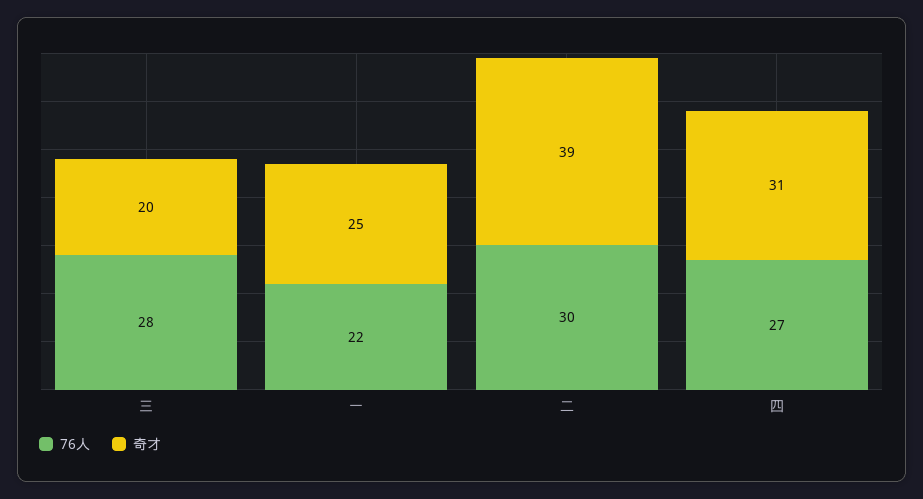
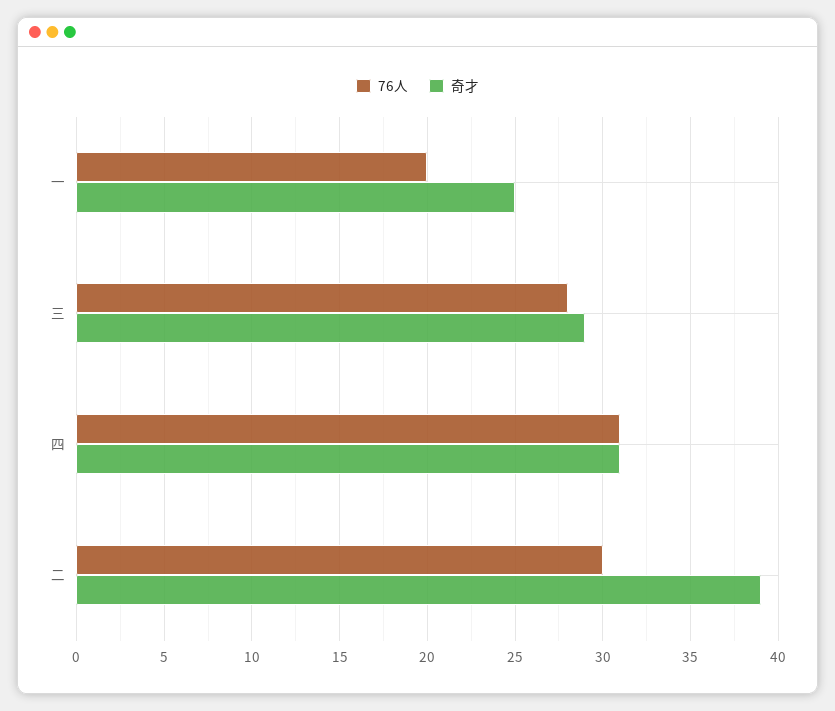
奇才, 三: 20 -> 29
76人, 一: 22 -> 20
76人, 四: 27 -> 31

